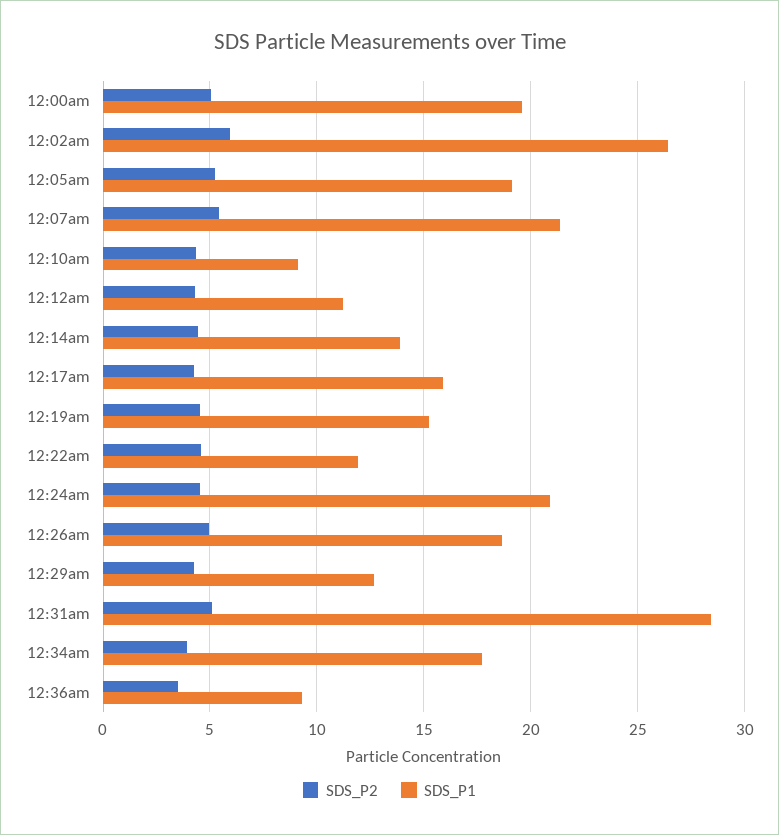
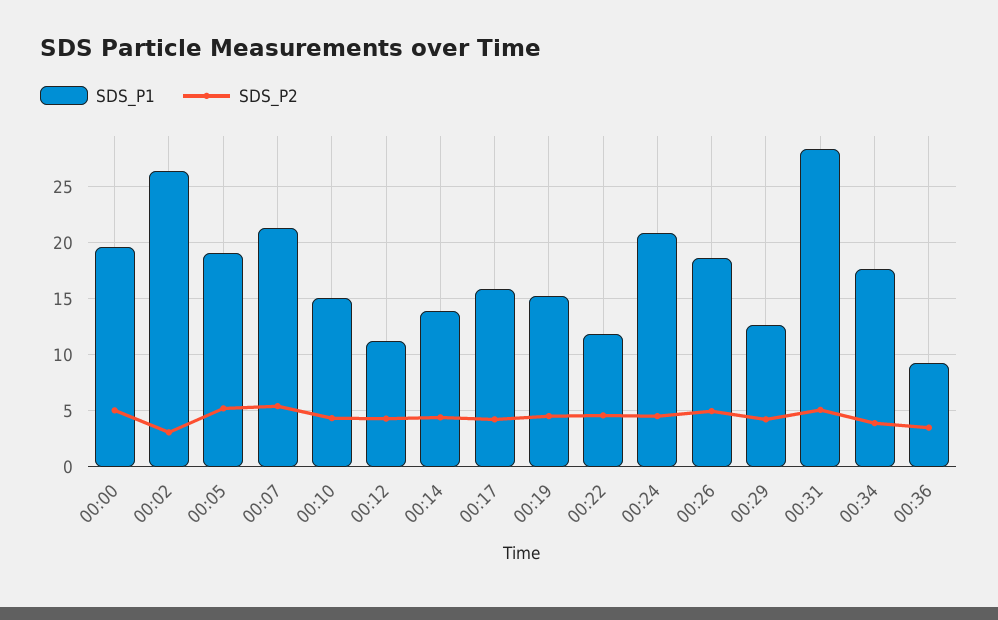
SDS_P2, 12:02am: 6 -> 3
SDS_P1, 12:10am: 9 -> 15

